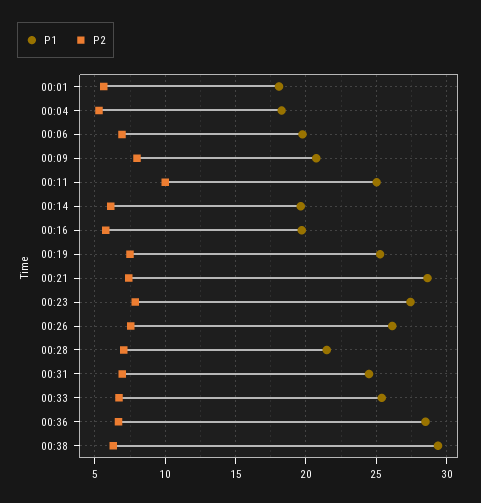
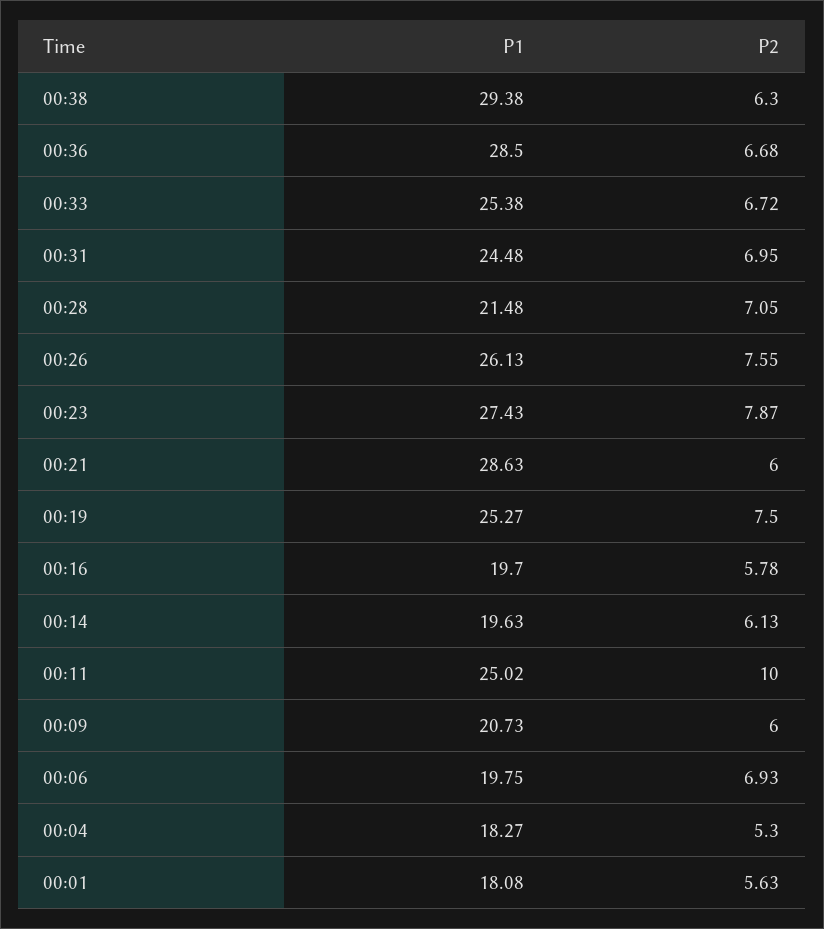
P2, 00:09: 8 -> 6
P2, 00:21: 7.5 -> 6

